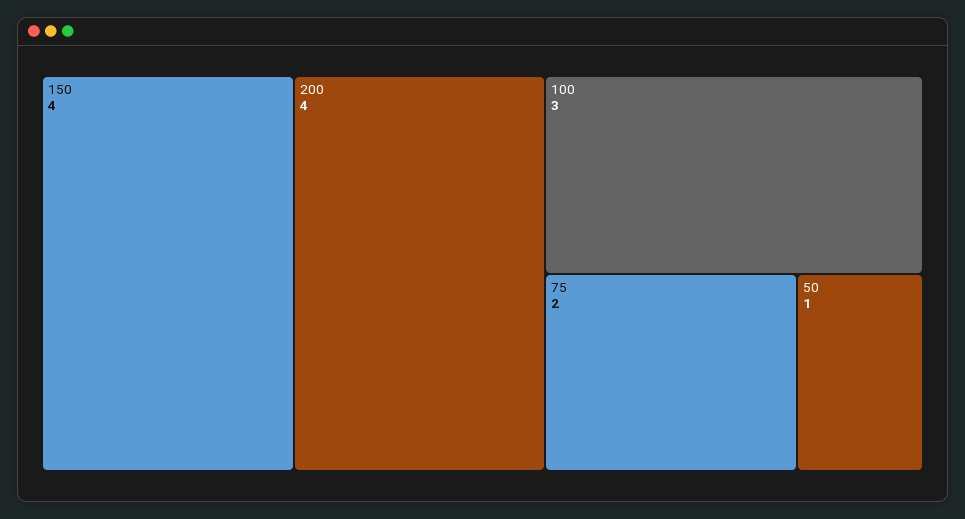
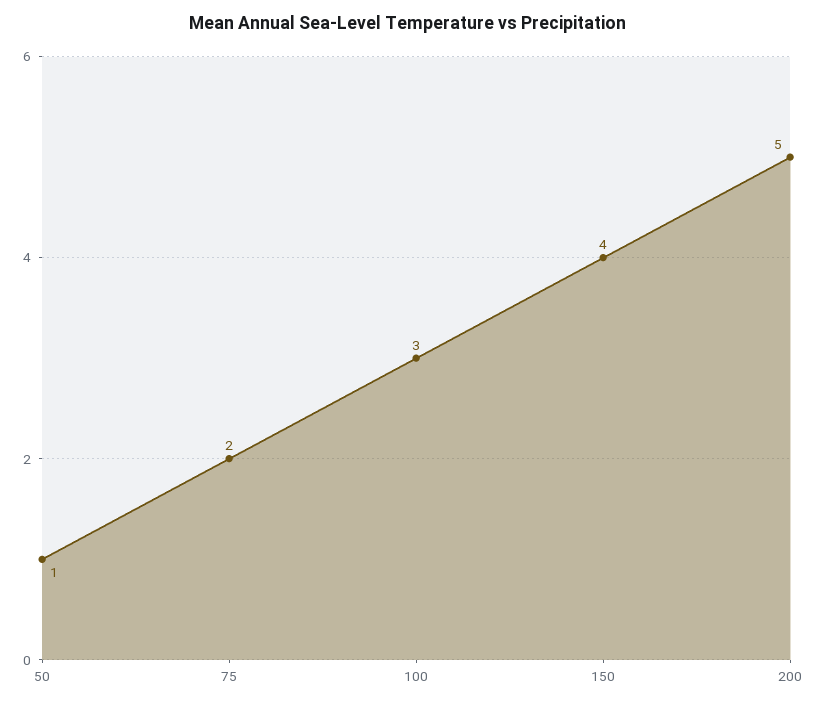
200: 4 -> 5

